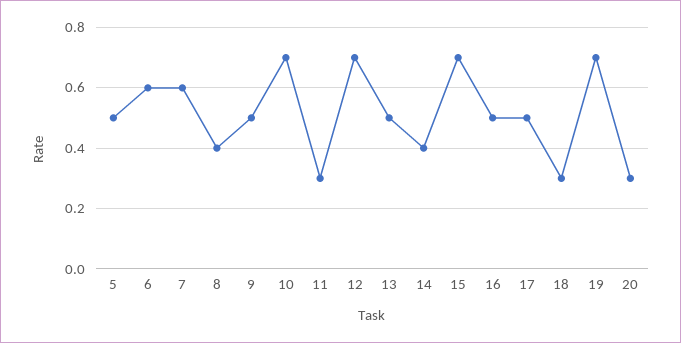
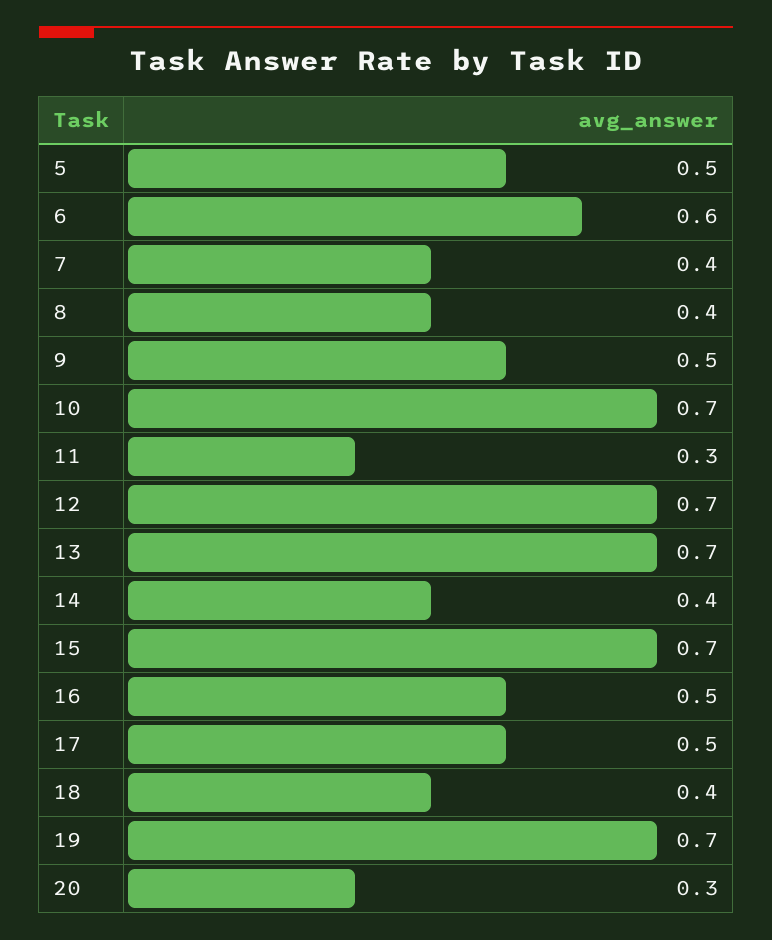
7: 0.6 -> 0.4
13: 0.5 -> 0.7
18: 0.3 -> 0.4

